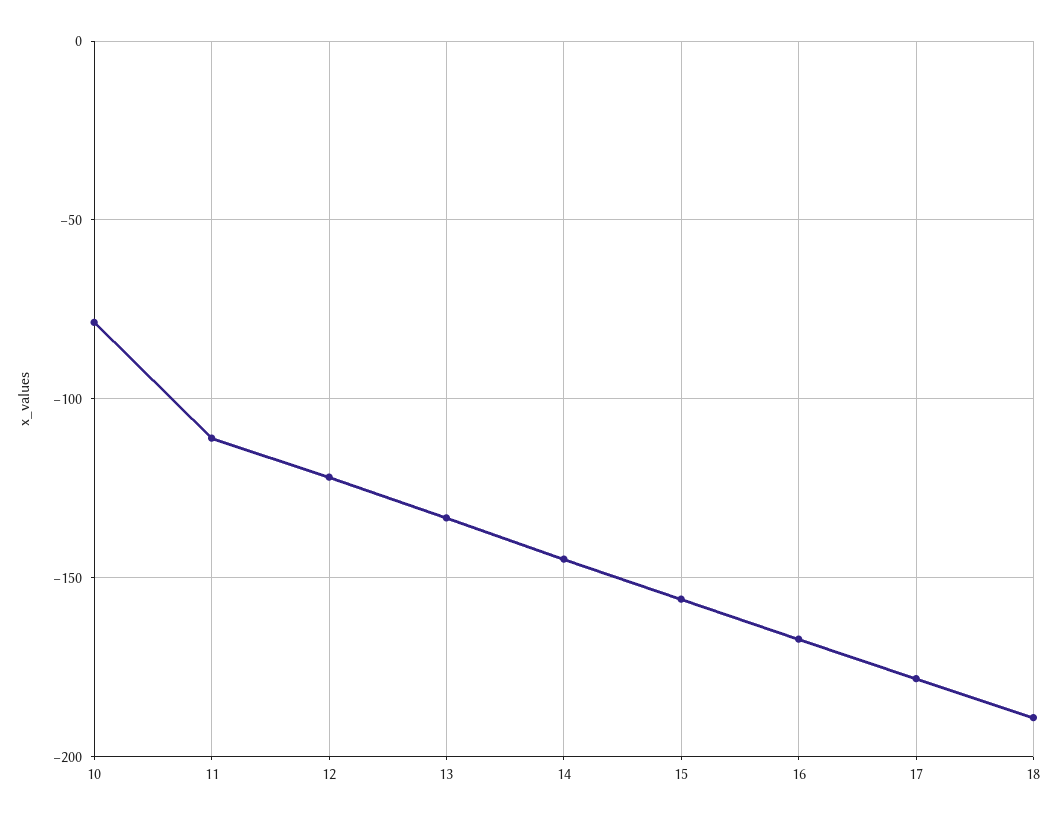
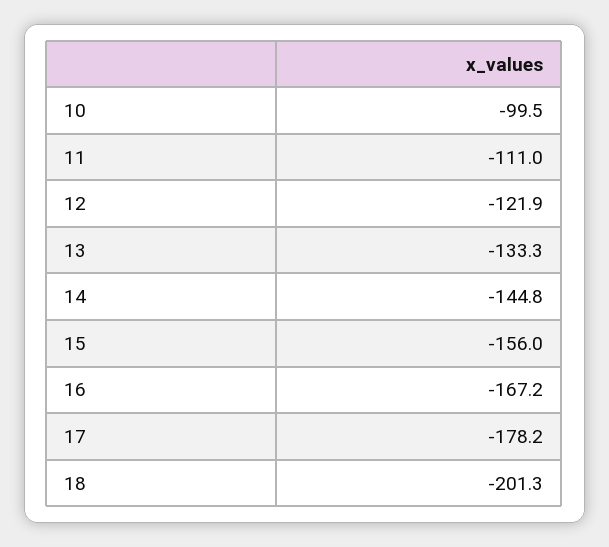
10: -80 -> -99.5
18: -190 -> -201.3

